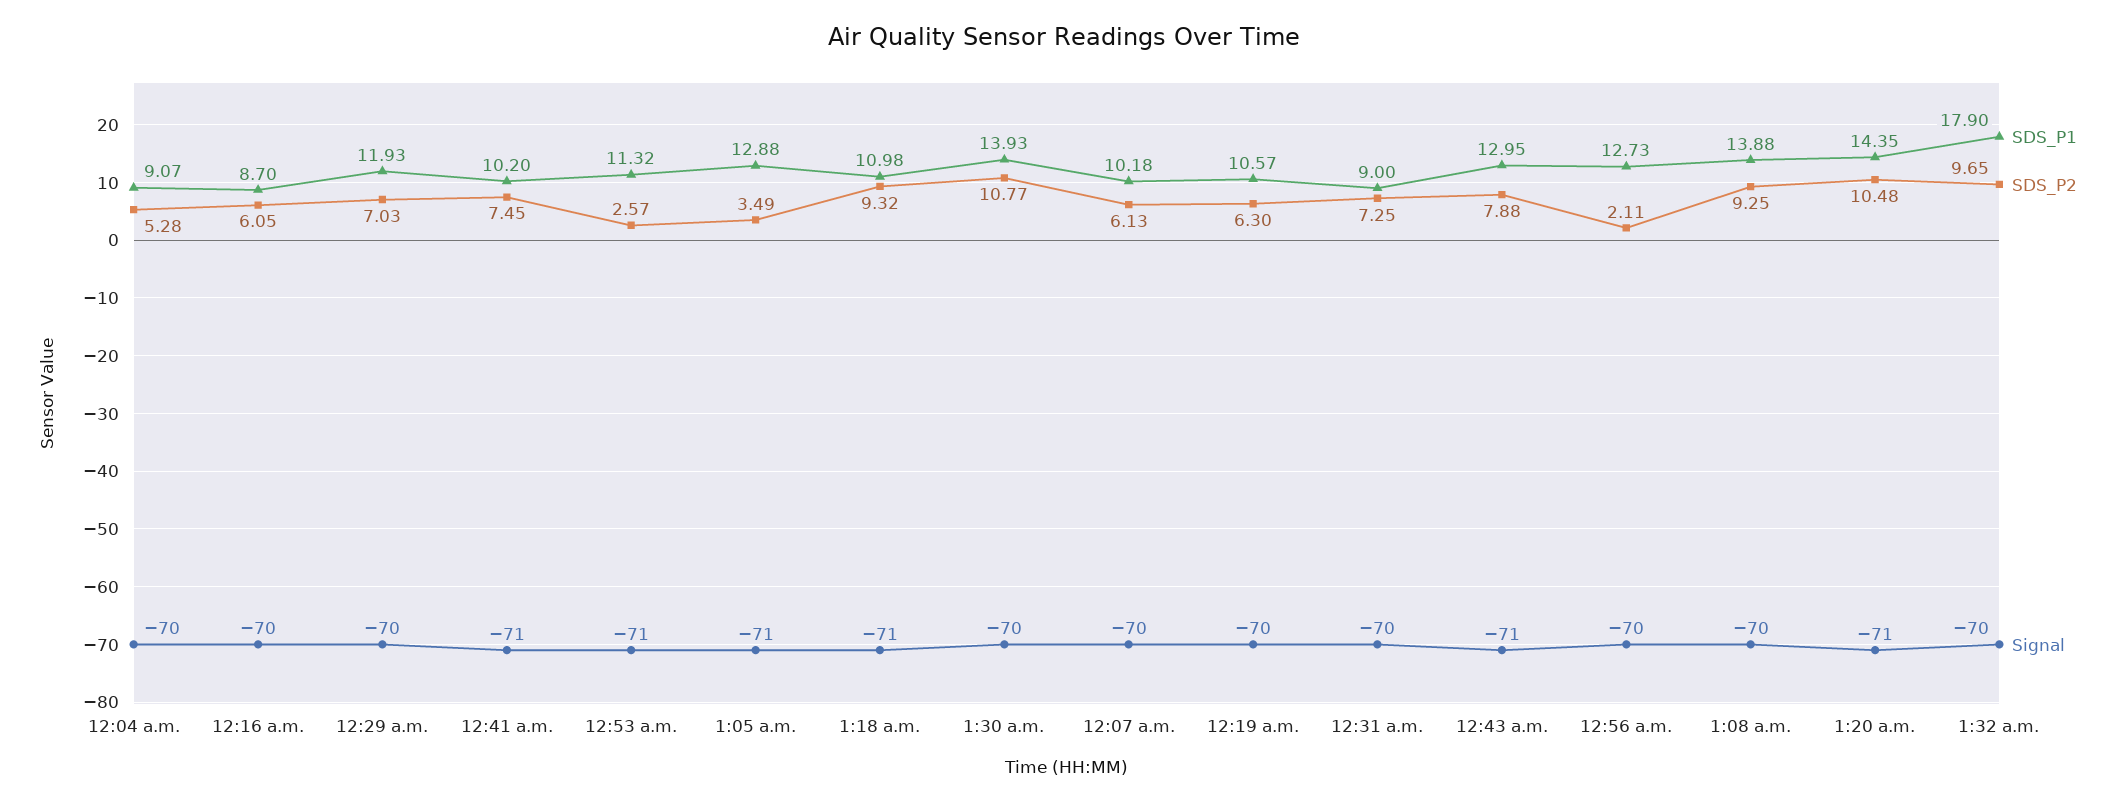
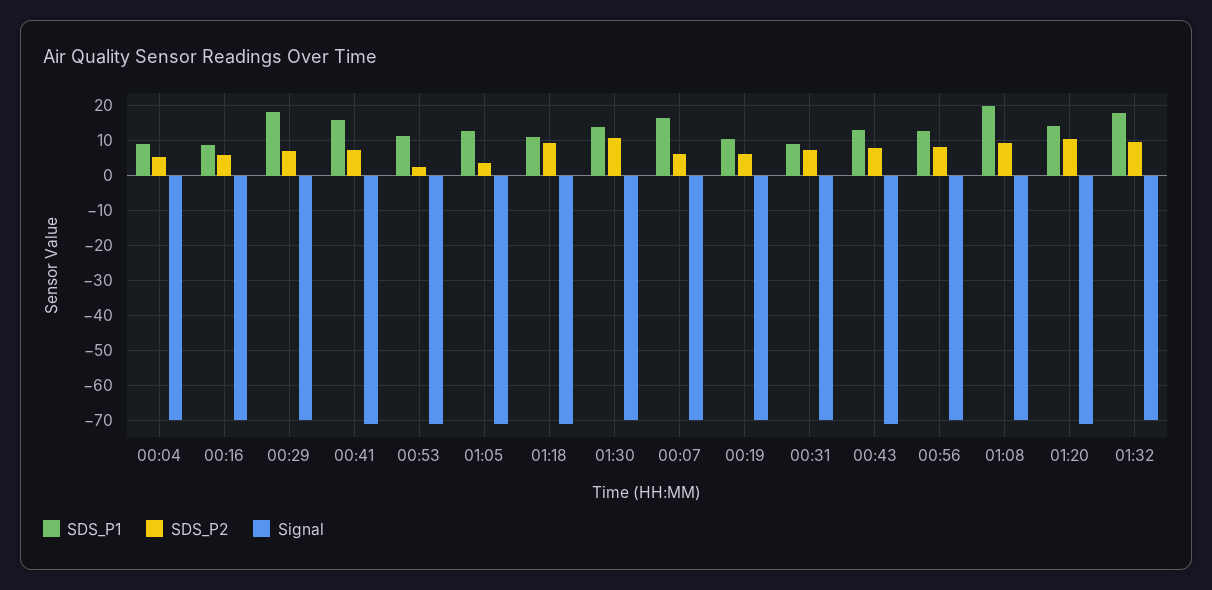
SDS_P1, 12:29 a.m.: 11.93 -> 18
SDS_P1, 12:41 a.m.: 10.2 -> 16
SDS_P1, 12:07 a.m.: 10.18 -> 16
SDS_P2, 12:56 a.m.: 2.11 -> 8
SDS_P1, 1:08 a.m.: 13.88 -> 20

